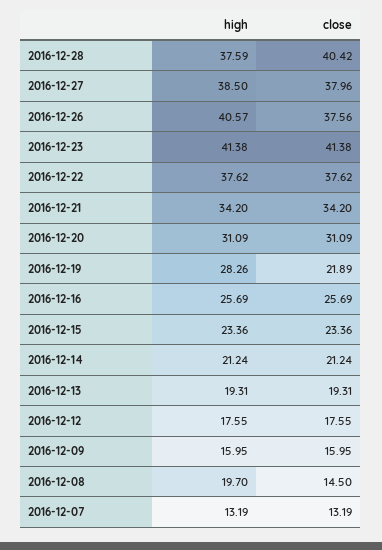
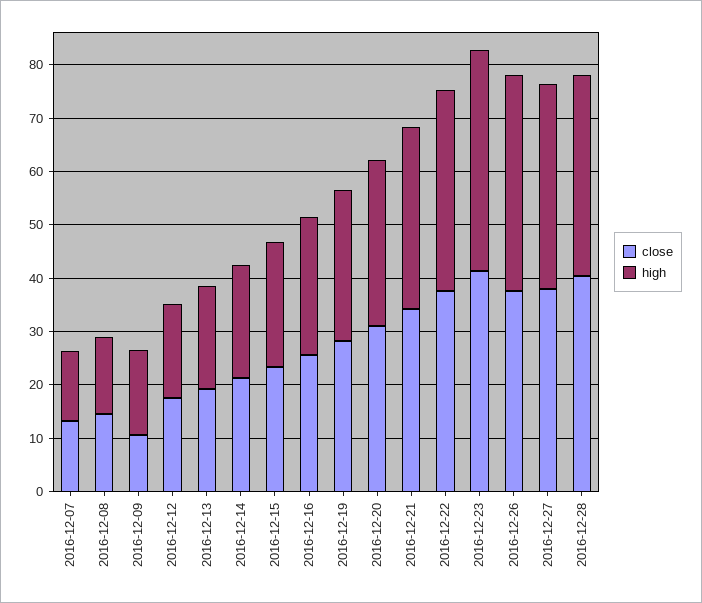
close, 2016-12-19: 21.89 -> 28
close, 2016-12-09: 15.95 -> 10
high, 2016-12-08: 19.7 -> 14

